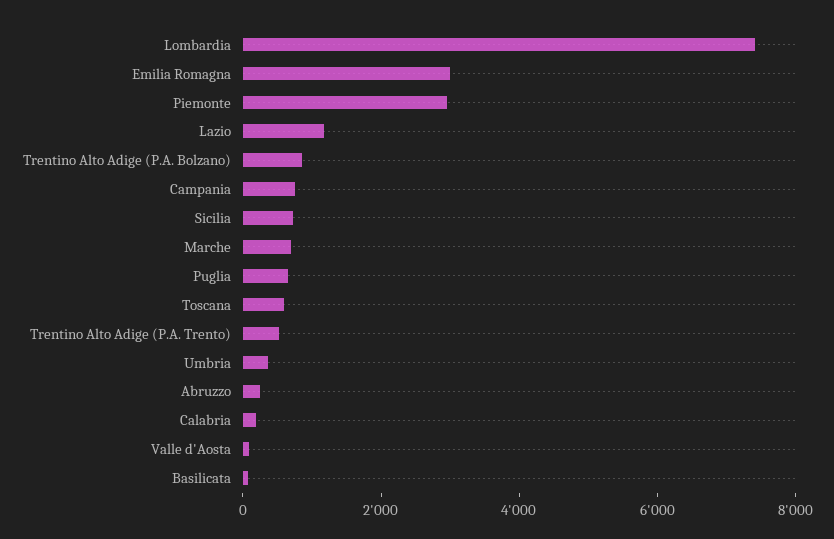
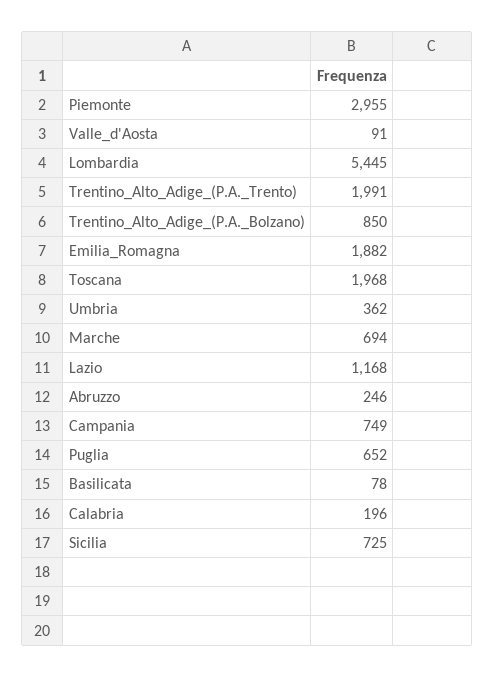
Lombardia: 7500 -> 5445
Emilia Romagna: 3000 -> 1882
Toscana: 500 -> 1968
Trentino Alto Adige (P.A. Trento): 500 -> 1991

